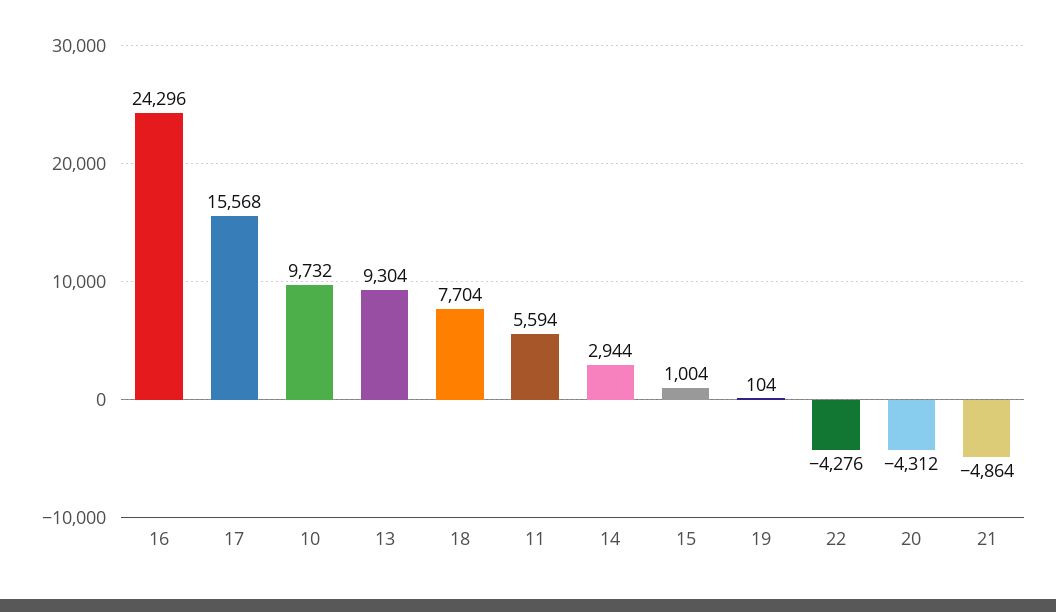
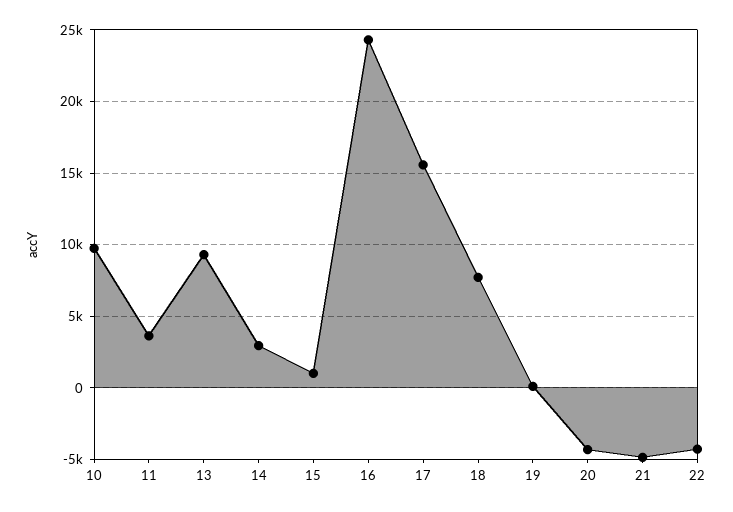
11: 5594 -> 3500

